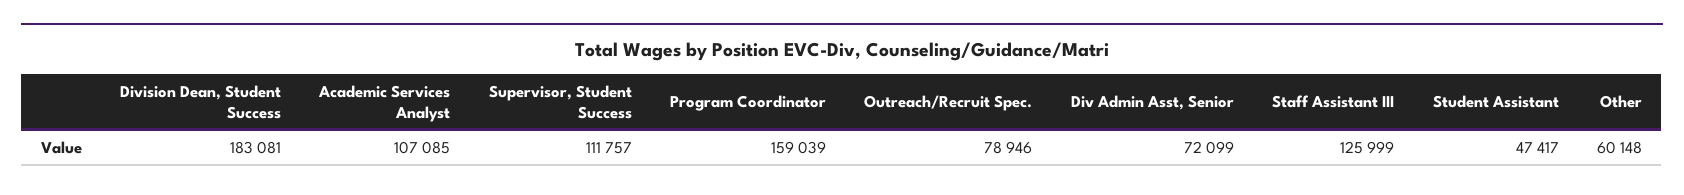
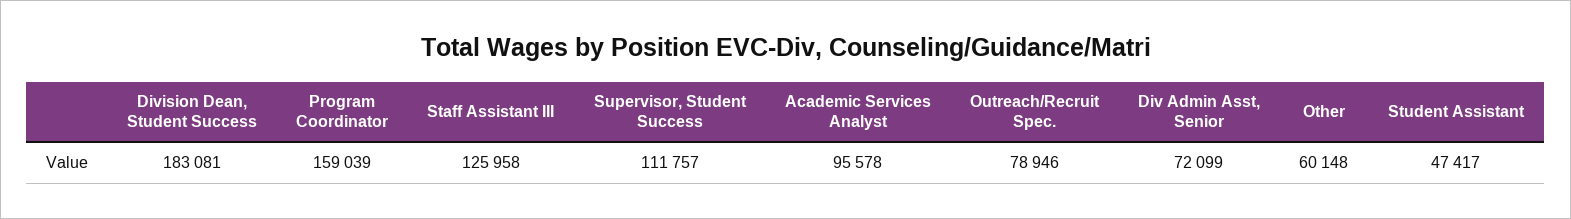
Academic Services Analyst: 107085 -> 95578
Staff Assistant III: 125999 -> 125958

